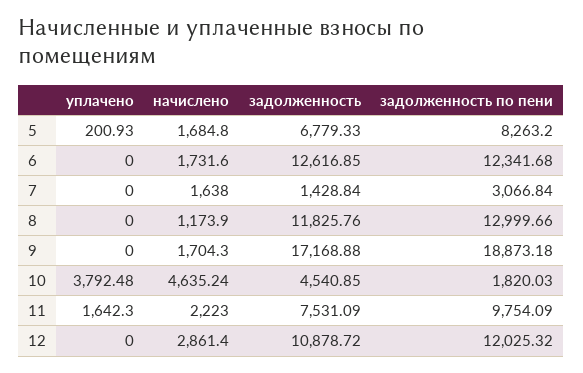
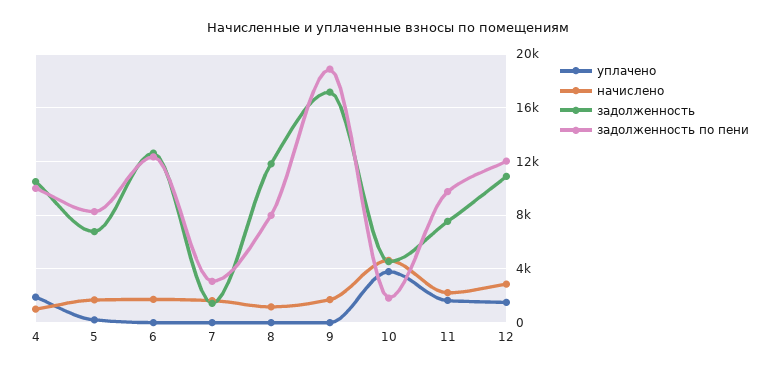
задолженность по пени, 8: 12999.66 -> 8000
уплачено, 12: 0 -> 1500
уплачено, 4: none -> 2000
начислено, 4: none -> 1000
задолженность, 4: none -> 10500
задолженность по пени, 4: none -> 10000

